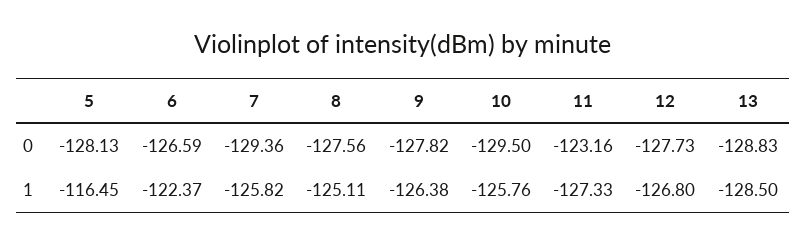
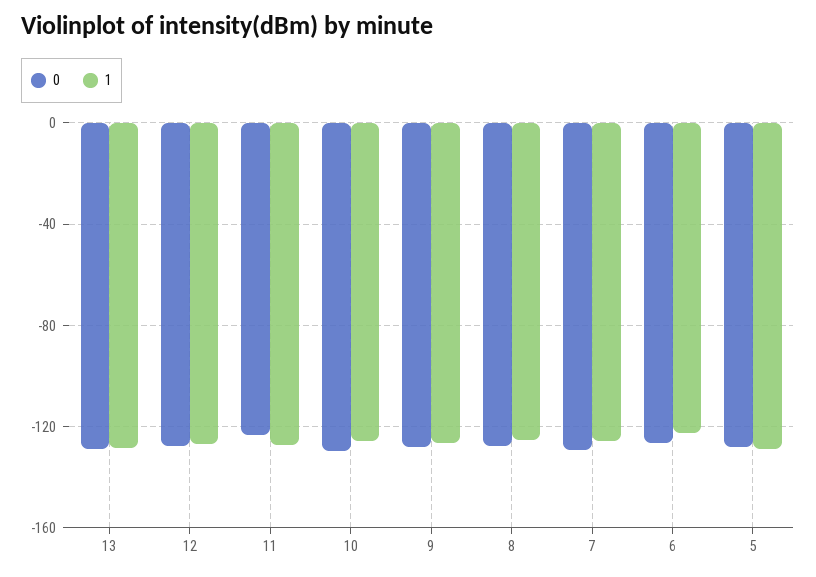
1, 5: -116.45 -> -130

